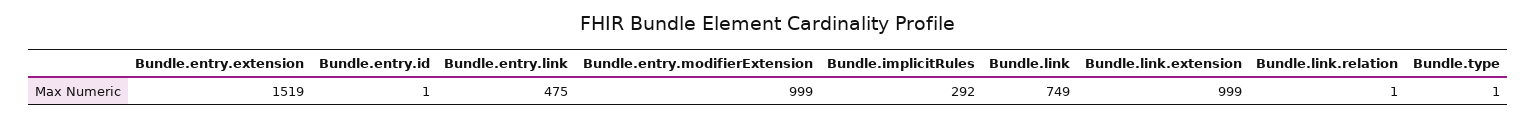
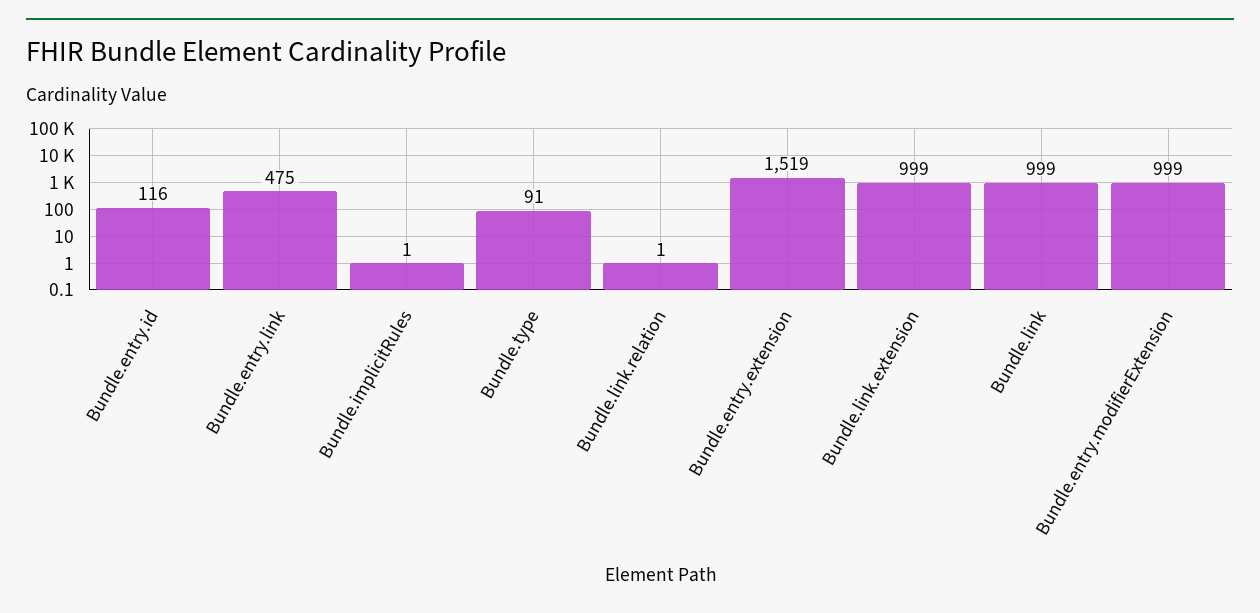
Bundle.entry.id: 1 -> 116
Bundle.implicitRules: 292 -> 1
Bundle.link: 749 -> 999
Bundle.type: 1 -> 91

